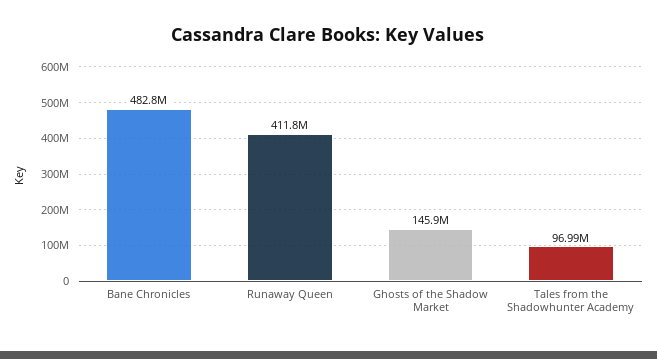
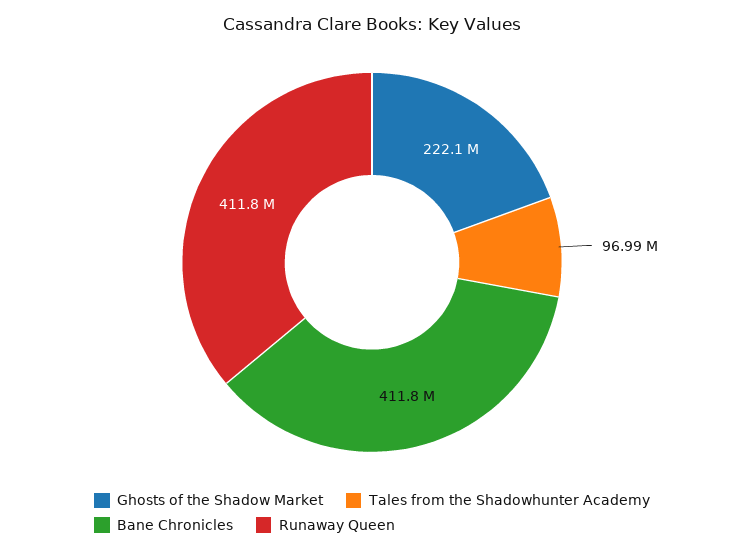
Bane Chronicles: 482800000 -> 411800000
Ghosts of the Shadow Market: 145900000 -> 222100000

